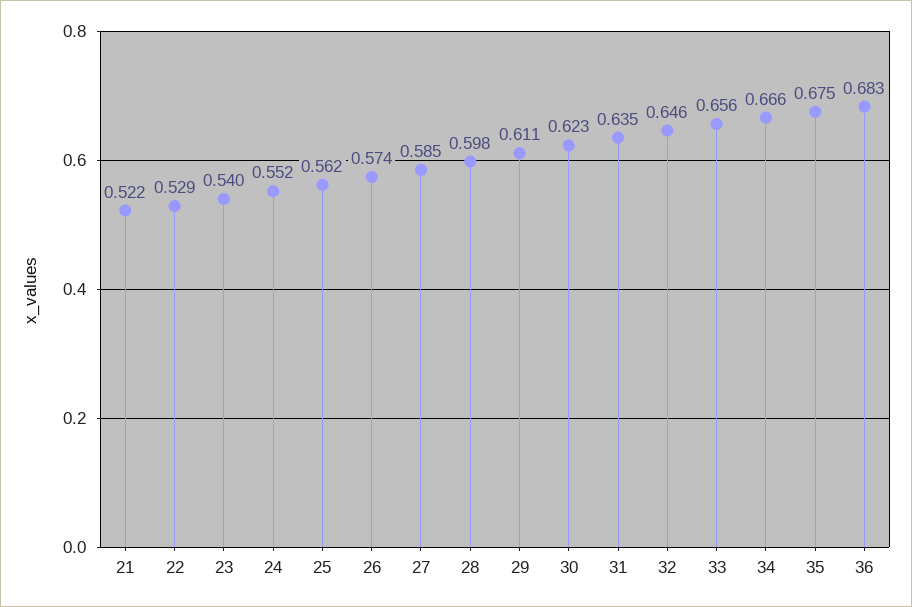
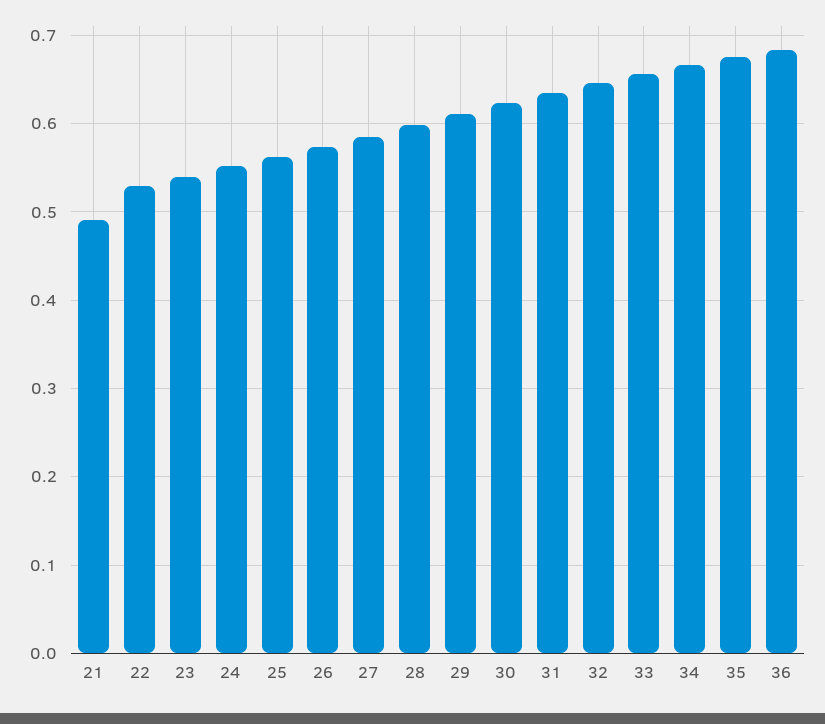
21: 0.522 -> 0.49

